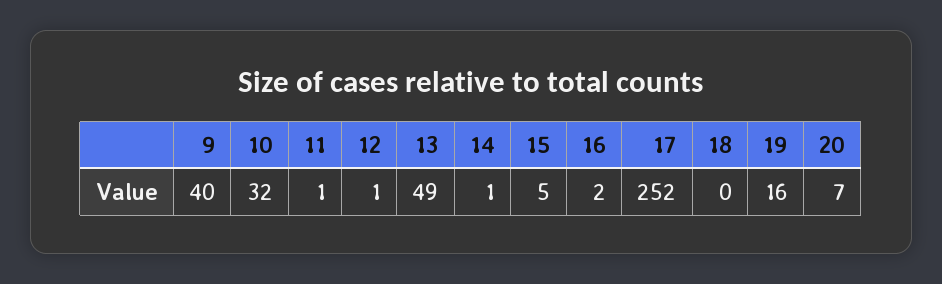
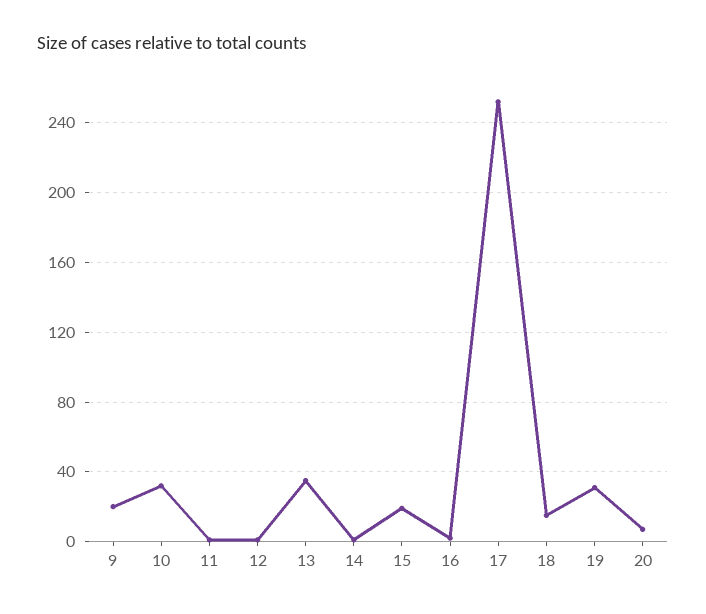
9: 40 -> 20
13: 49 -> 35
15: 5 -> 20
18: 0 -> 15
19: 16 -> 30

